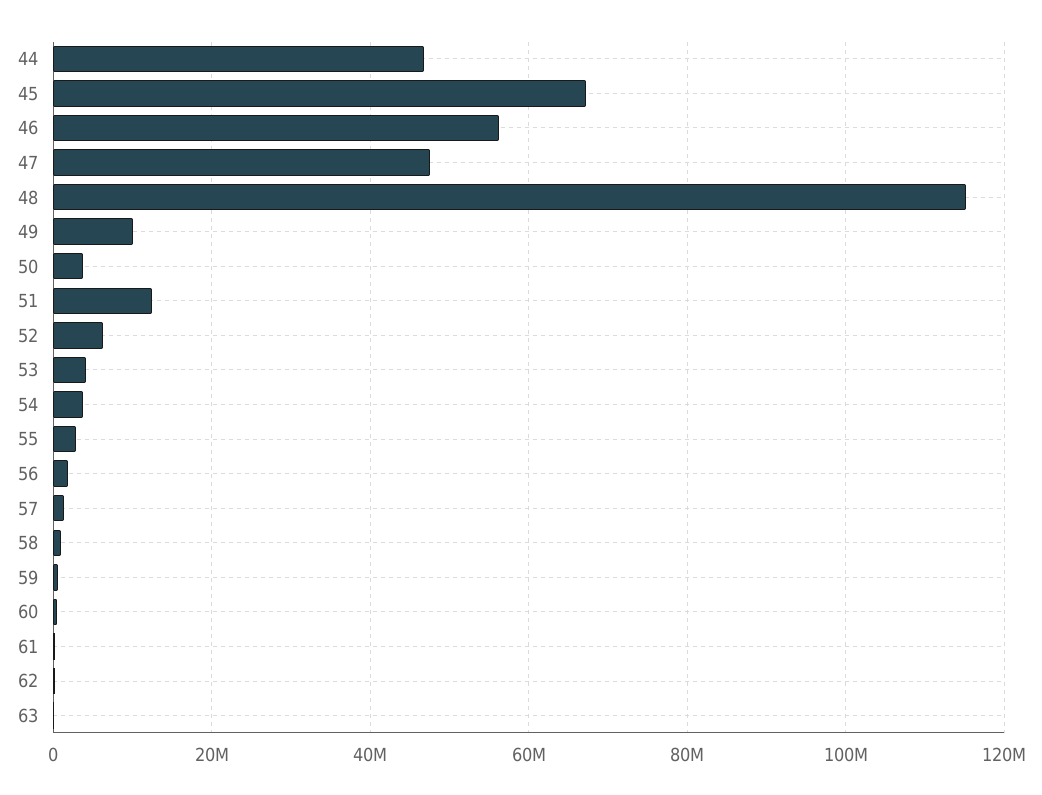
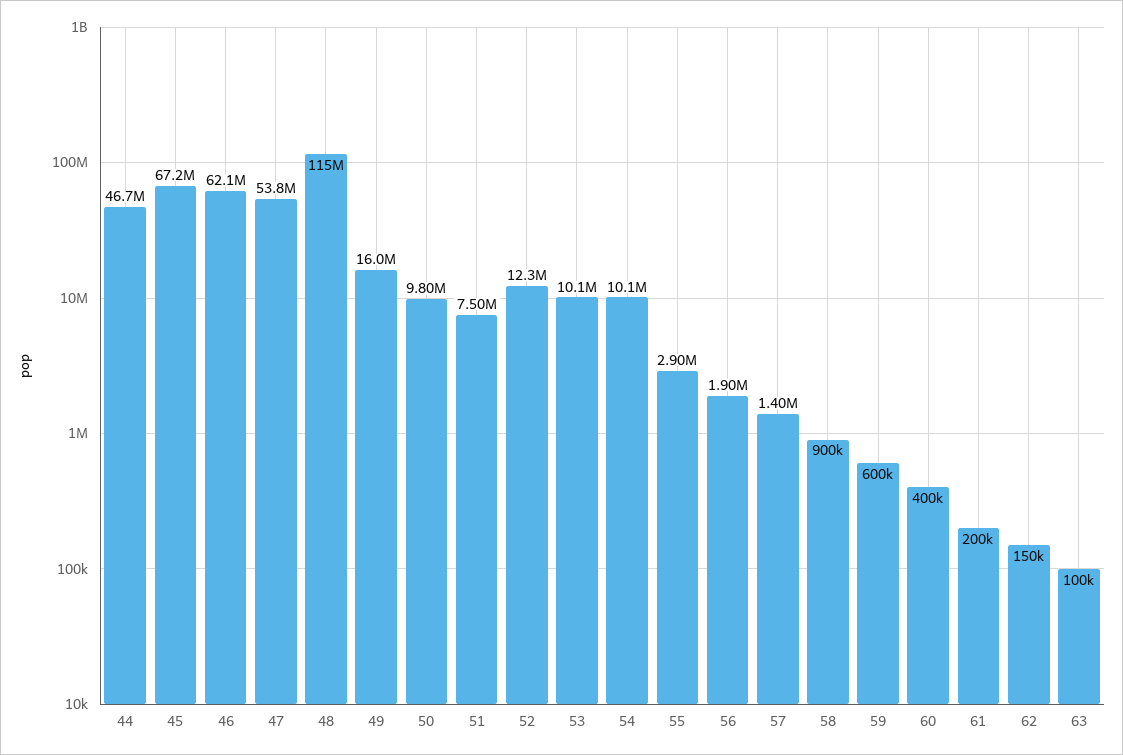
46: 56000000 -> 62100000
47: 48000000 -> 53800000
49: 10000000 -> 16000000
50: 4000000 -> 9800000
51: 12000000 -> 7500000
52: 6000000 -> 12300000
53: 4000000 -> 10100000
54: 4000000 -> 10100000

